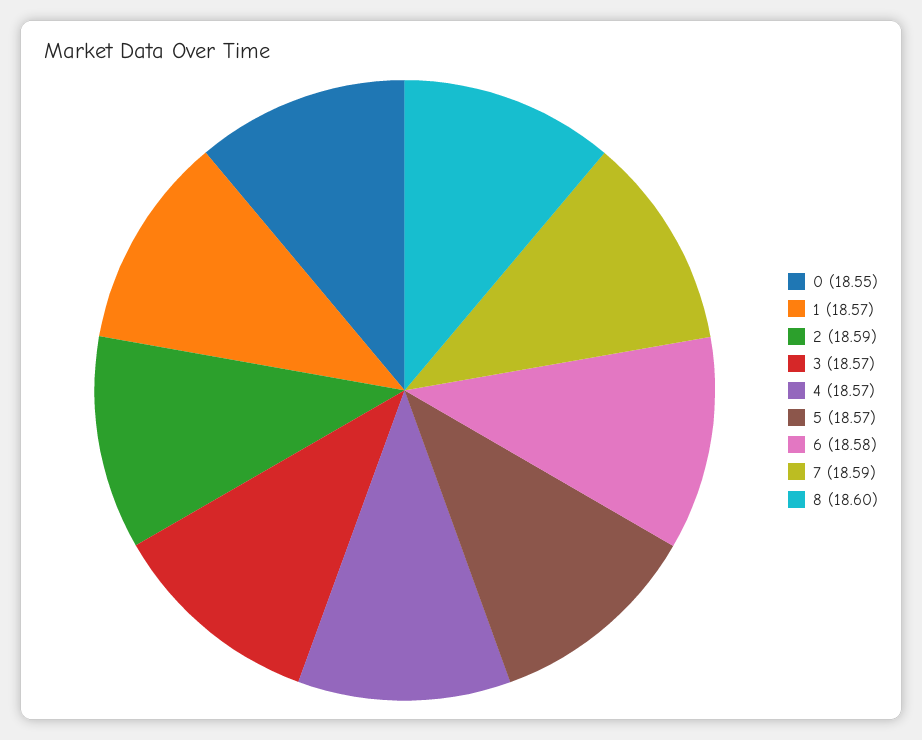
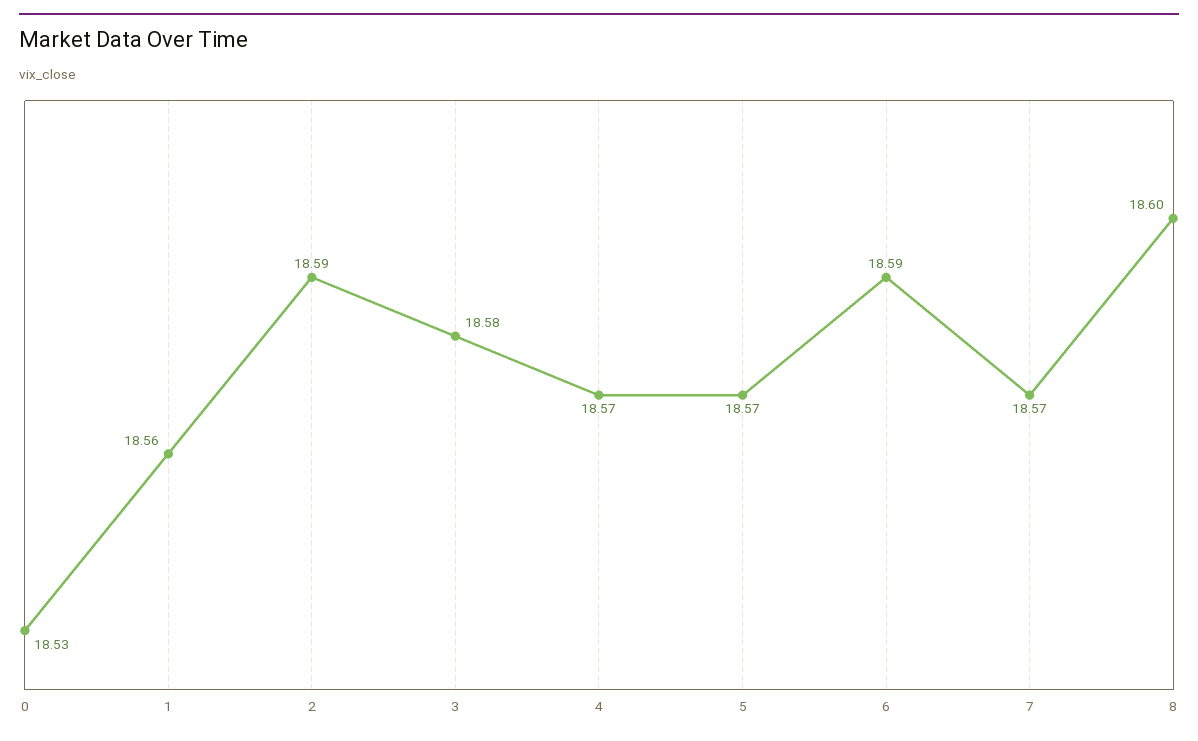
0: 18.55 -> 18.53
1: 18.57 -> 18.56
3: 18.57 -> 18.58
6: 18.58 -> 18.59
7: 18.59 -> 18.57

